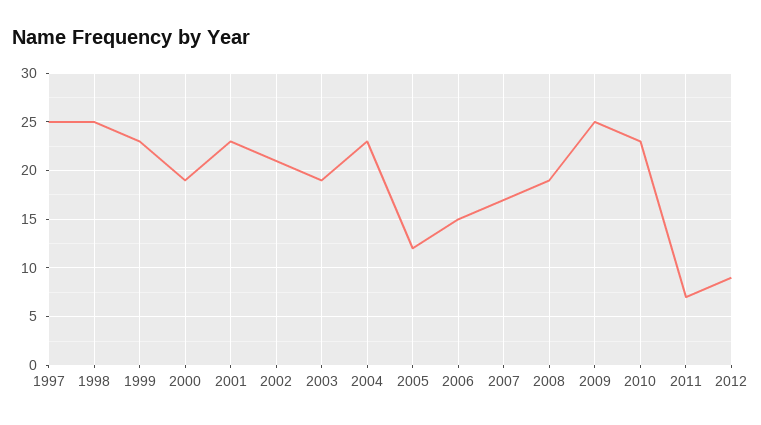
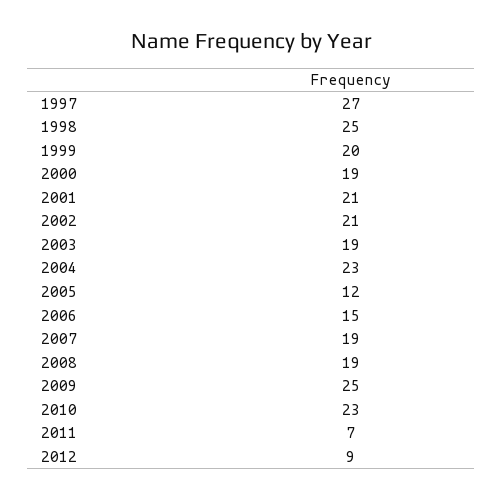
1997: 25 -> 27
1999: 23 -> 20
2001: 23 -> 21
2007: 17 -> 19

